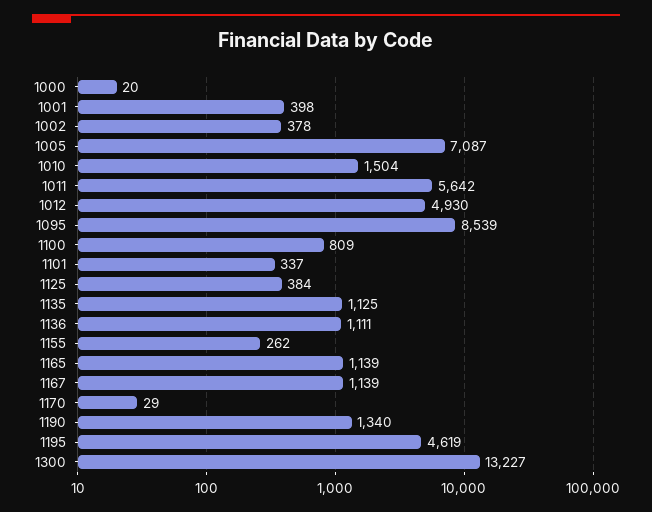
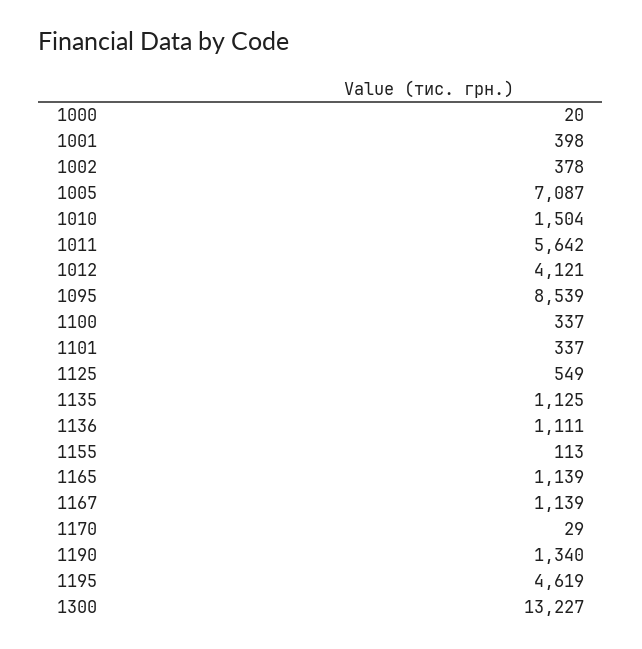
1012: 4930 -> 4121
1100: 809 -> 337
1125: 384 -> 549
1155: 262 -> 113

